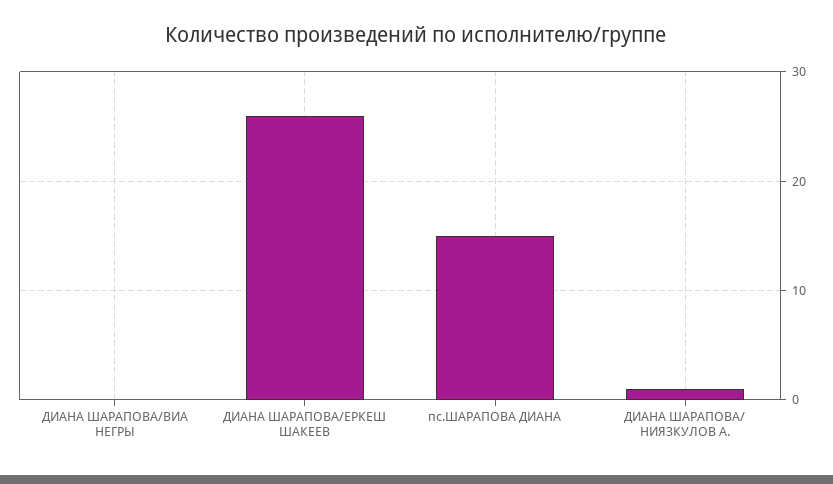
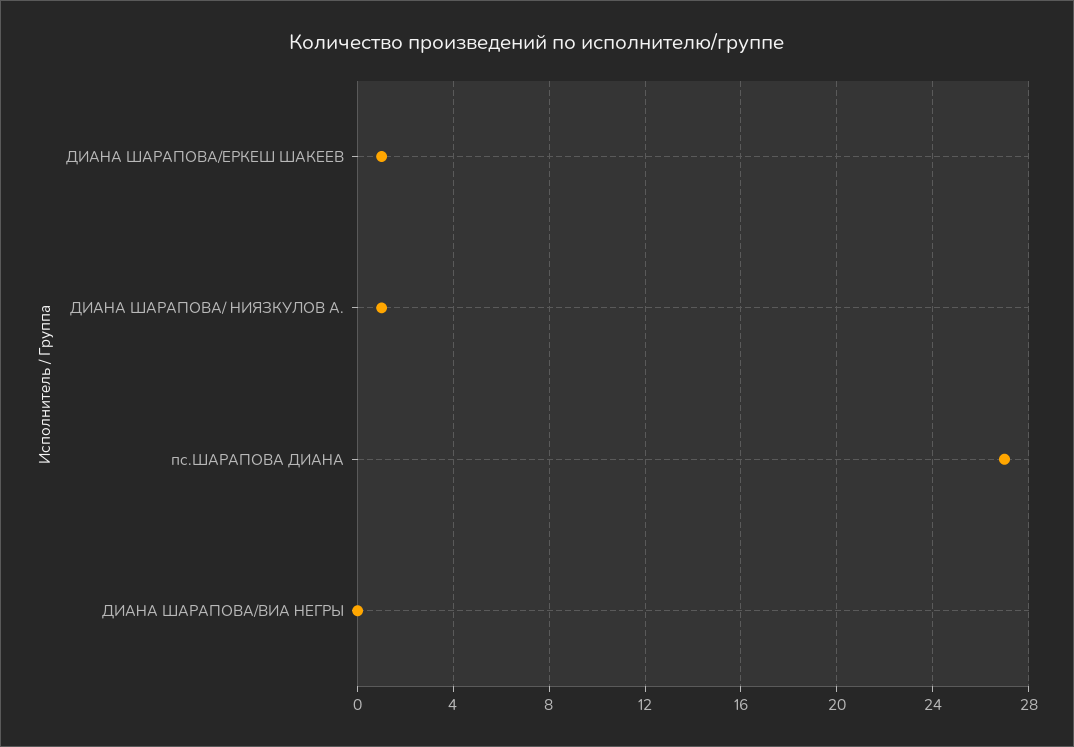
ДИАНА ШАРАПОВА/ЕРКЕШ ШАКЕЕВ: 26 -> 1
пс.ШАРАПОВА ДИАНА: 15 -> 27

